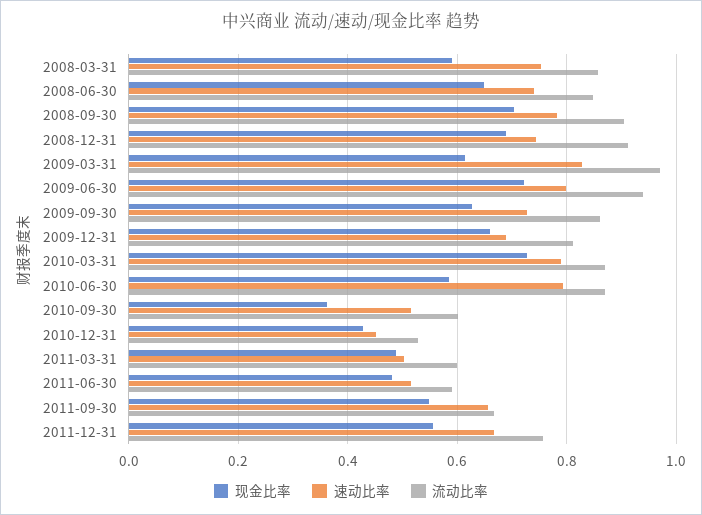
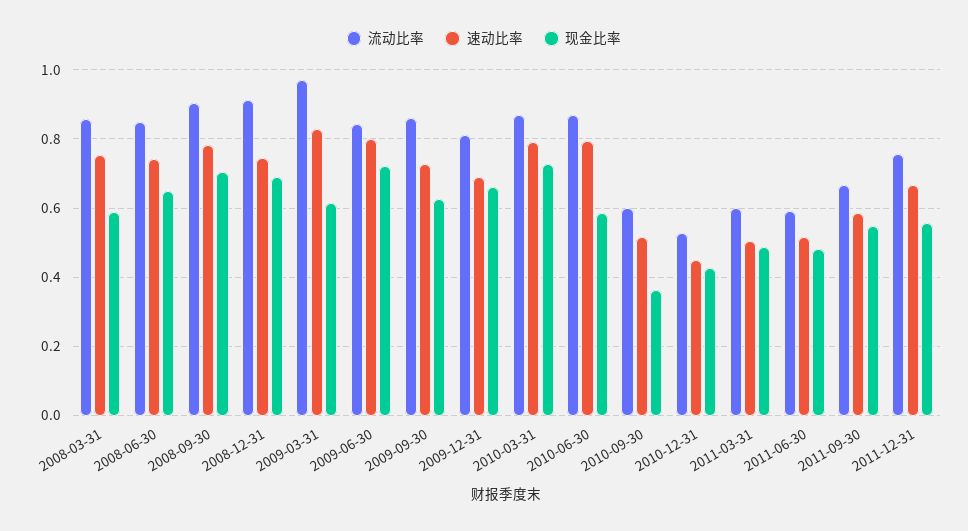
流动比率, 2009-06-30: 0.94 -> 0.84
速动比率, 2011-09-30: 0.66 -> 0.58

